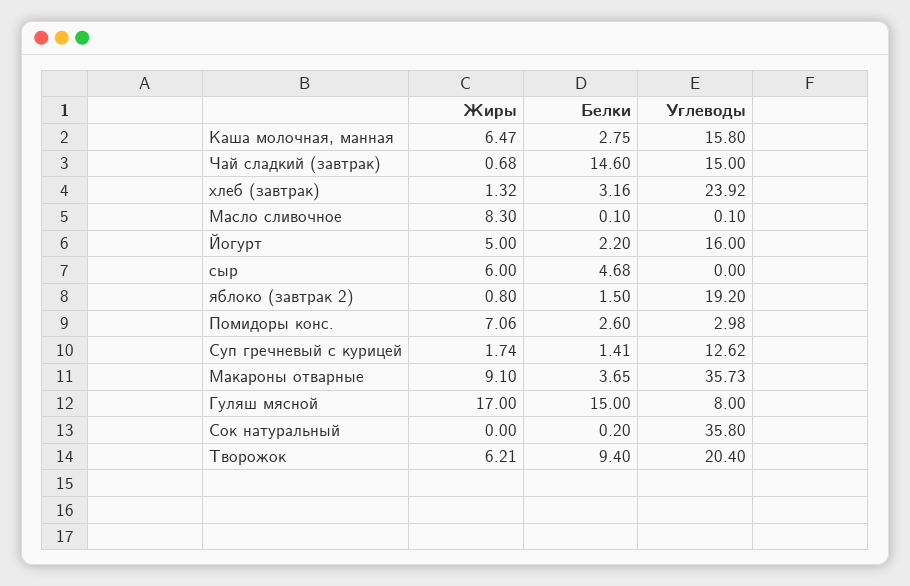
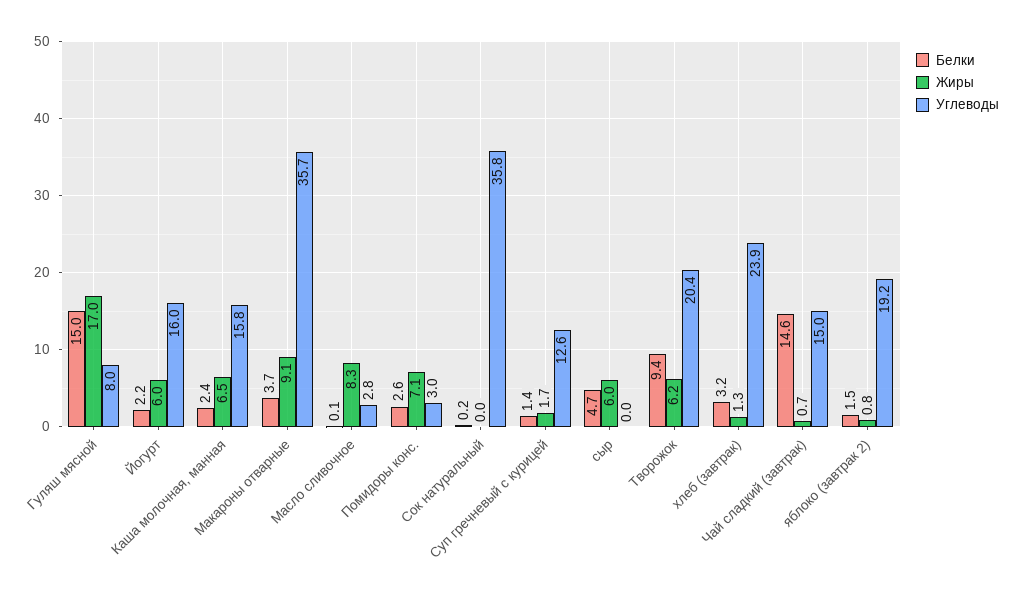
Белки, Каша молочная, манная: 2.75 -> 2.4
Углеводы, Масло сливочное: 0.1 -> 2.8
Жиры, Йогурт: 5 -> 6

